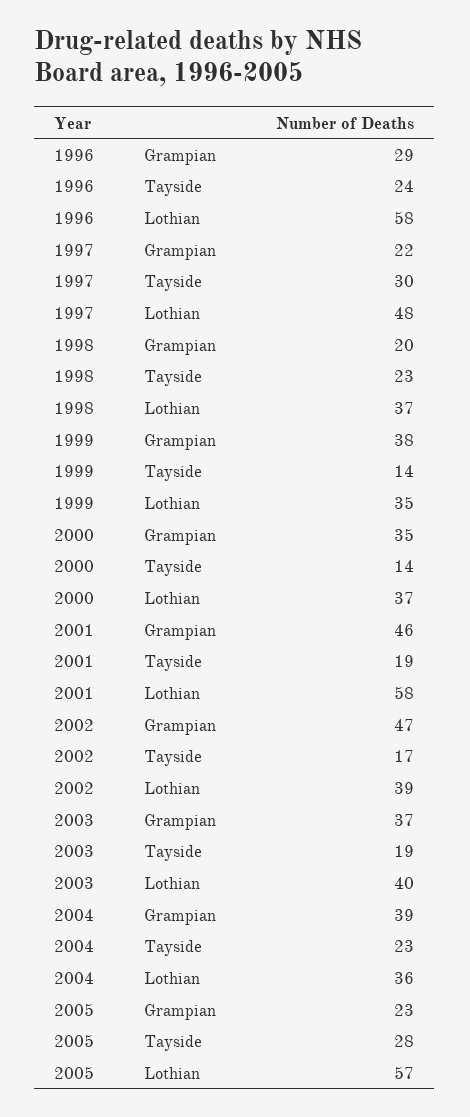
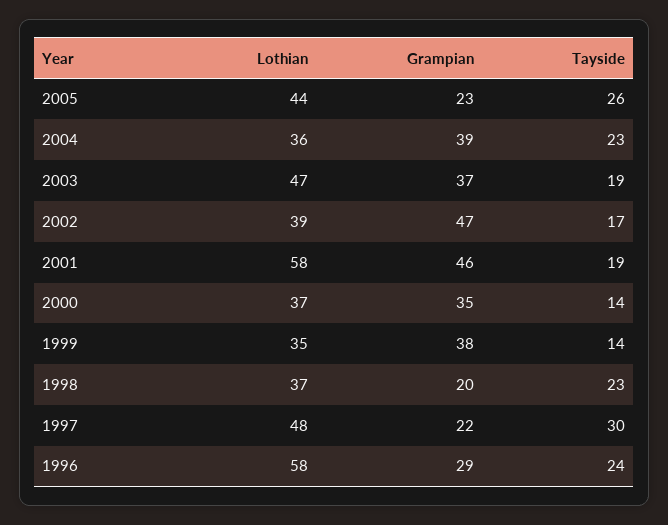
2003, Lothian: 40 -> 47
2005, Tayside: 28 -> 26
2005, Lothian: 57 -> 44

